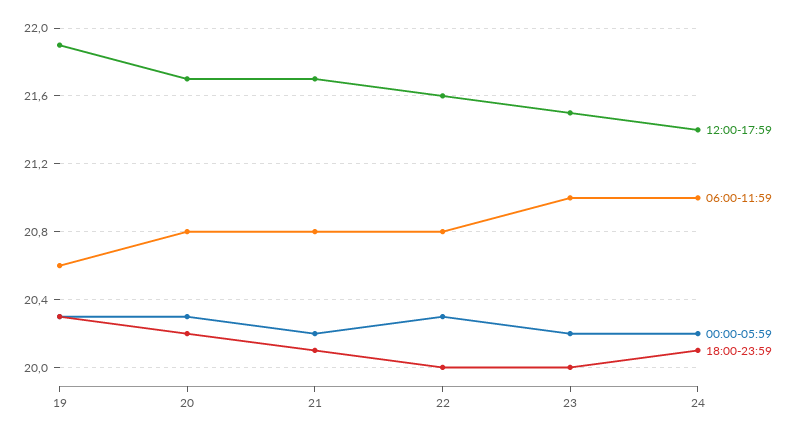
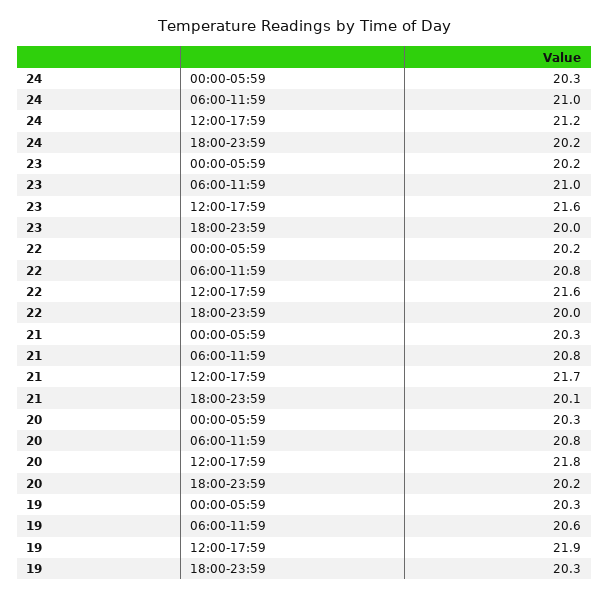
12:00-17:59, 20: 21.7 -> 21.8
00:00-05:59, 21: 20.2 -> 20.3
00:00-05:59, 22: 20.3 -> 20.2
12:00-17:59, 23: 21.5 -> 21.6
12:00-17:59, 24: 21.4 -> 21.2
00:00-05:59, 24: 20.2 -> 20.3
18:00-23:59, 24: 20.1 -> 20.2

